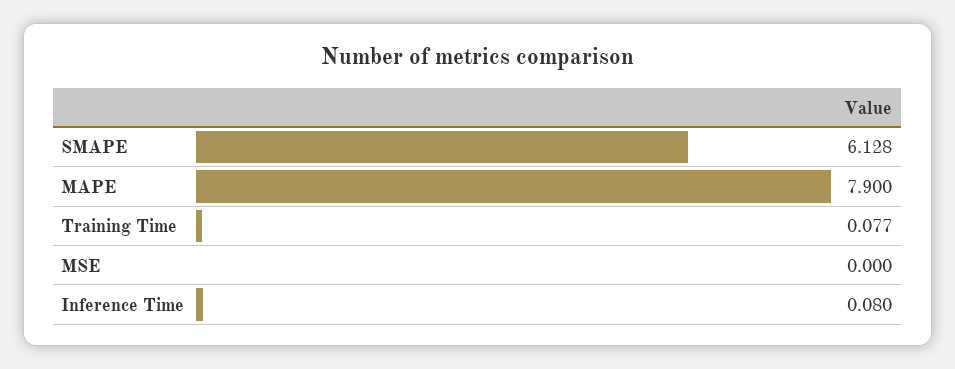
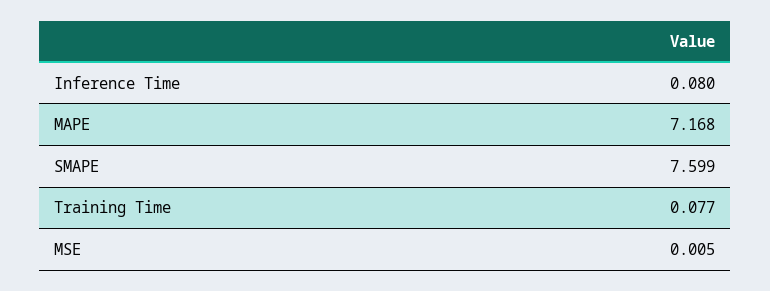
SMAPE: 6.128 -> 7.599
MAPE: 7.9 -> 7.168
MSE: 0 -> 0.005

